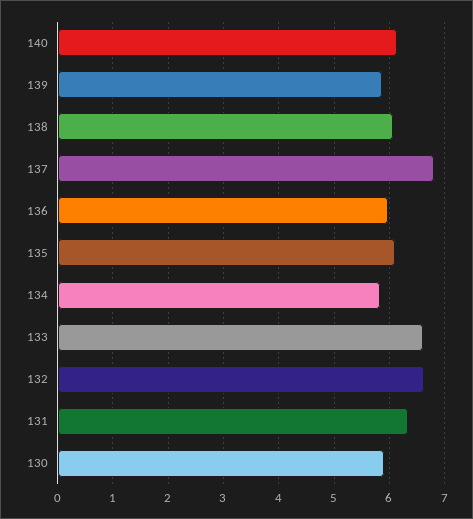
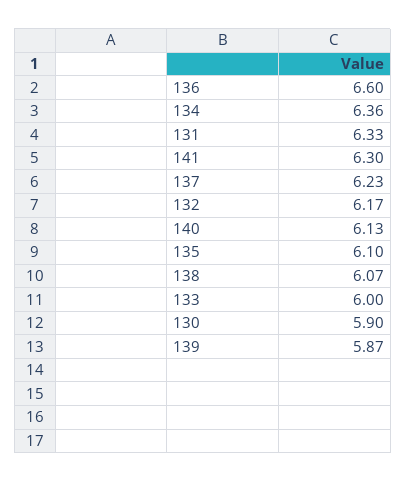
137: 6.8 -> 6.23
136: 6 -> 6.6
134: 5.8 -> 6.36
133: 6.6 -> 6
132: 6.6 -> 6.17
141: none -> 6.3

